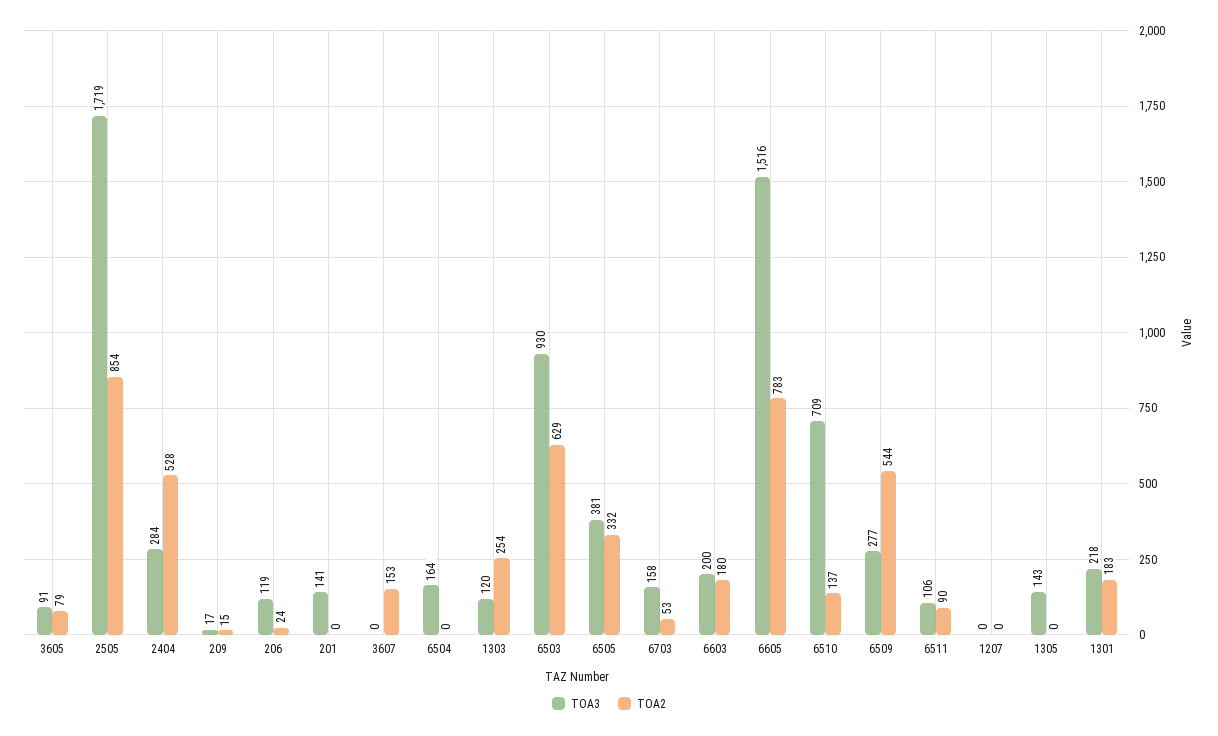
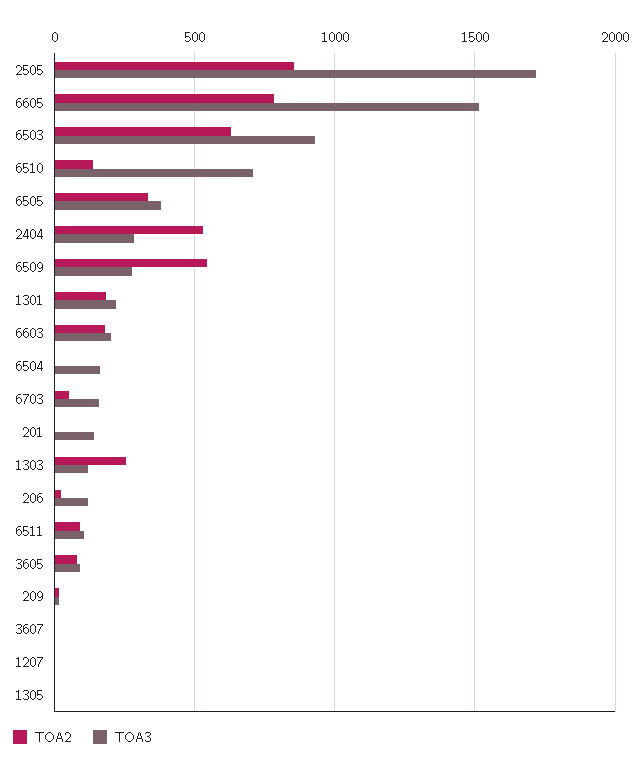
TOA2, 3607: 153 -> 0
TOA3, 1305: 143 -> 0

